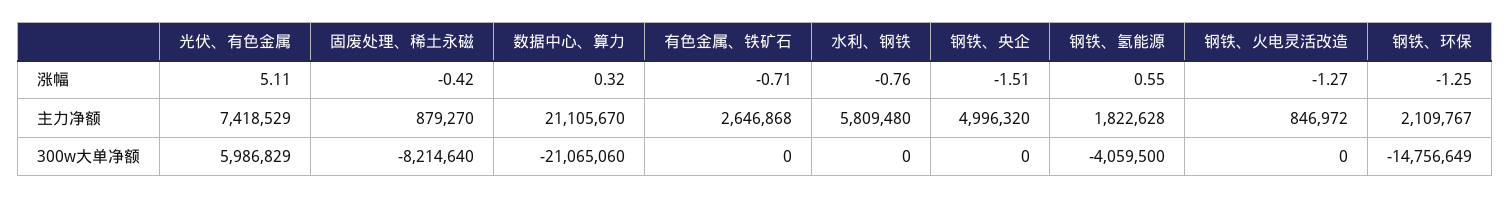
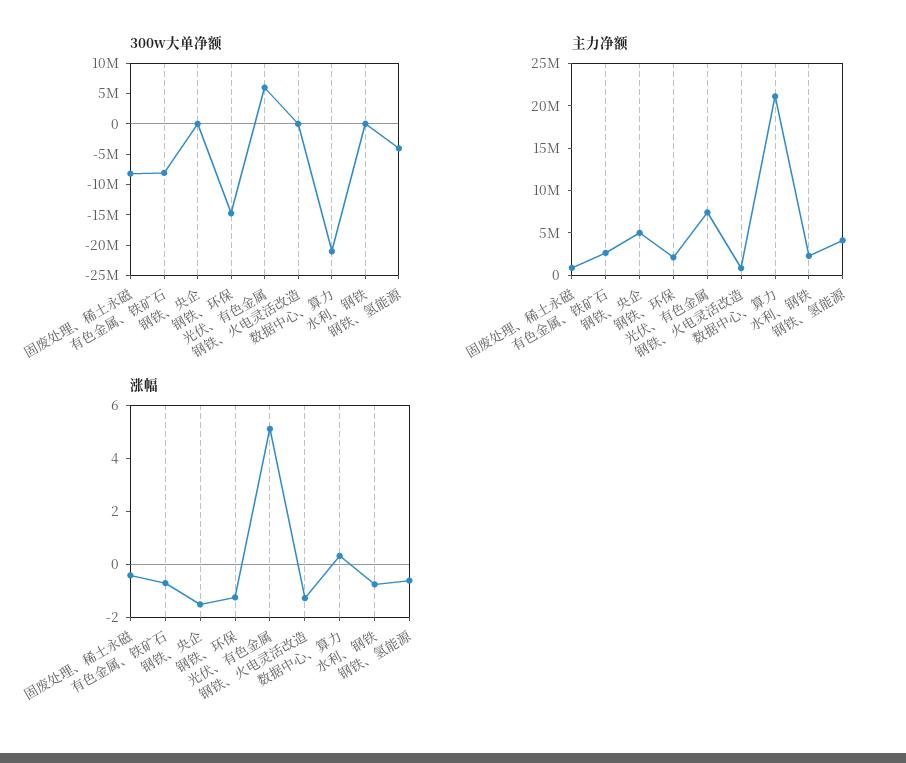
涨幅, 钢铁、氢能源: 0.55 -> -0.5
主力净额, 水利、钢铁: 5809480 -> 2000000
主力净额, 钢铁、氢能源: 1822628 -> 4000000
300w大单净额, 有色金属、铁矿石: 0 -> -7500000

